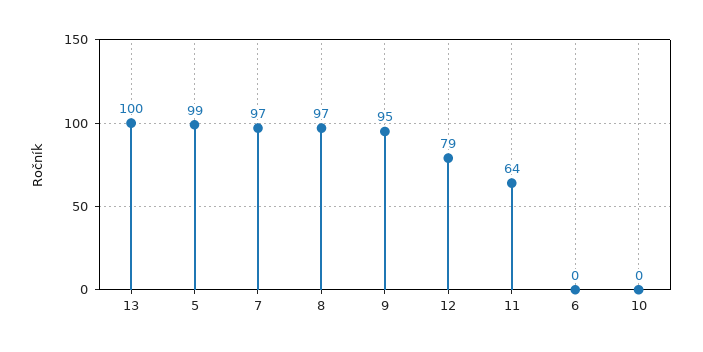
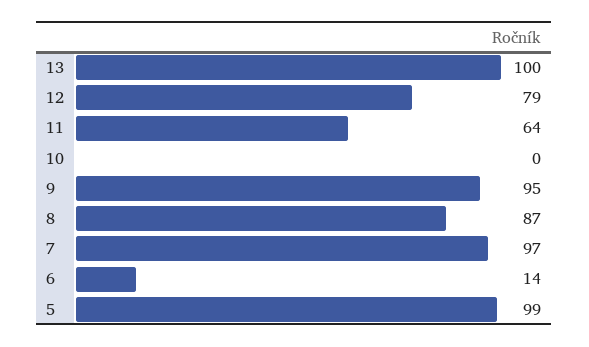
8: 97 -> 87
6: 0 -> 14

